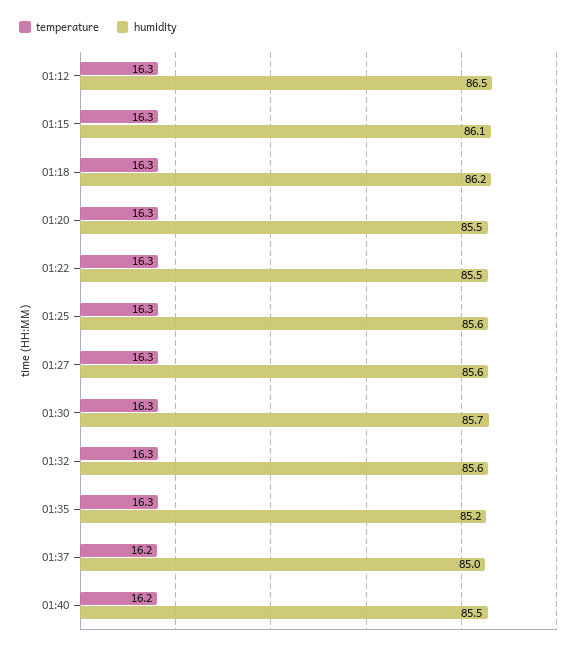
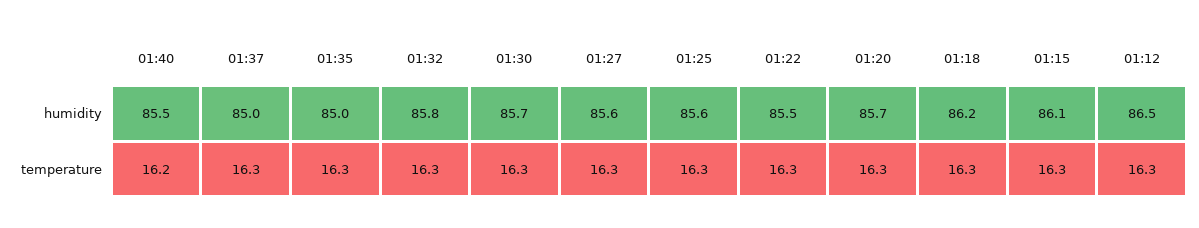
humidity, 01:20: 85.5 -> 85.7
humidity, 01:32: 85.6 -> 85.8
humidity, 01:35: 85.2 -> 85
temperature, 01:37: 16.2 -> 16.3

